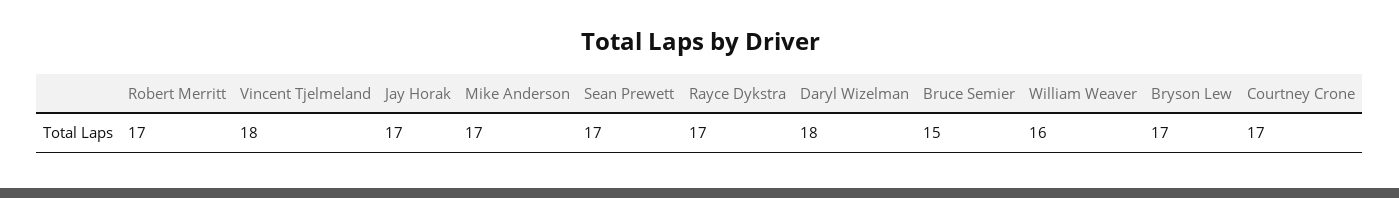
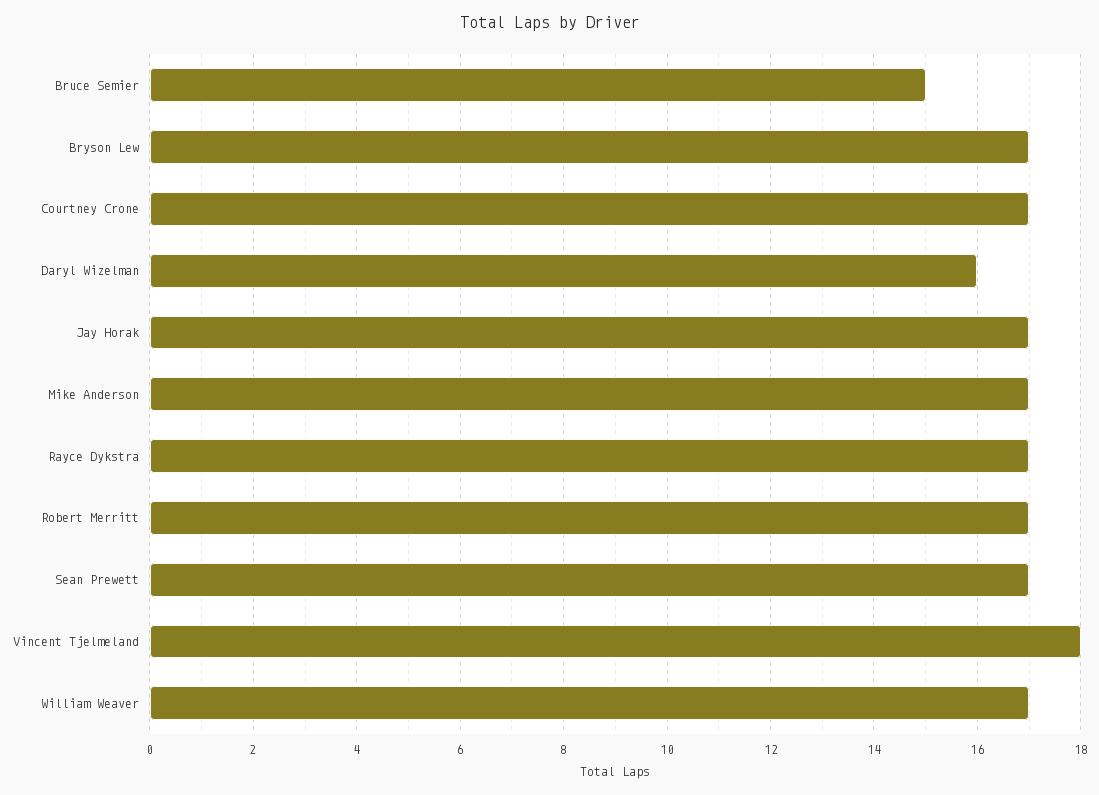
Daryl Wizelman: 18 -> 16
William Weaver: 16 -> 17

